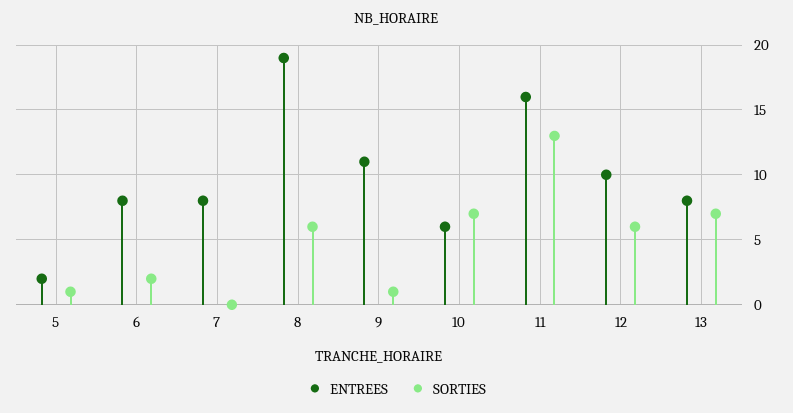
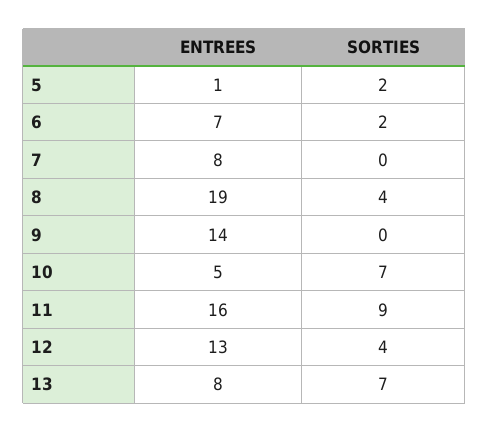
ENTREES, 5: 2 -> 1
SORTIES, 5: 1 -> 2
ENTREES, 6: 8 -> 7
SORTIES, 8: 6 -> 4
ENTREES, 9: 11 -> 14
SORTIES, 9: 1 -> 0
ENTREES, 10: 6 -> 5
SORTIES, 11: 13 -> 9
ENTREES, 12: 10 -> 13
SORTIES, 12: 6 -> 4

